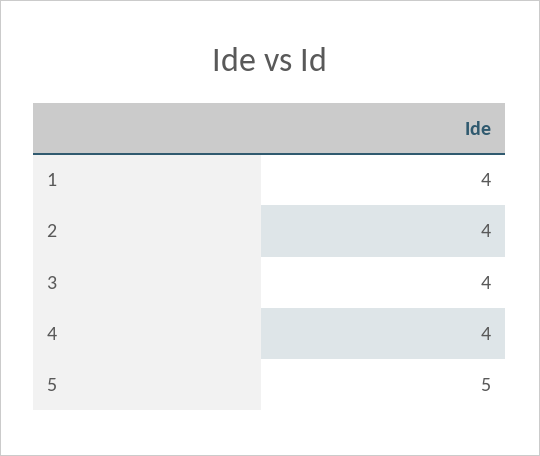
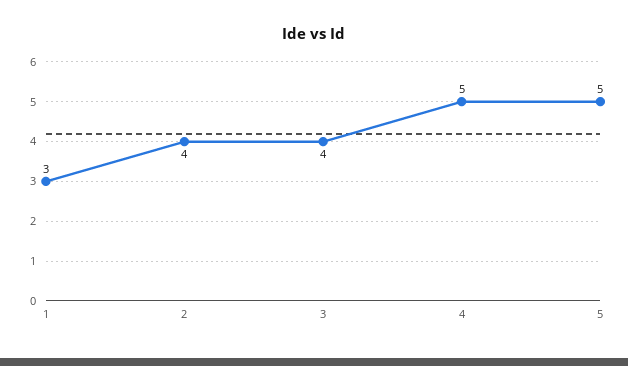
1: 4 -> 3
4: 4 -> 5

